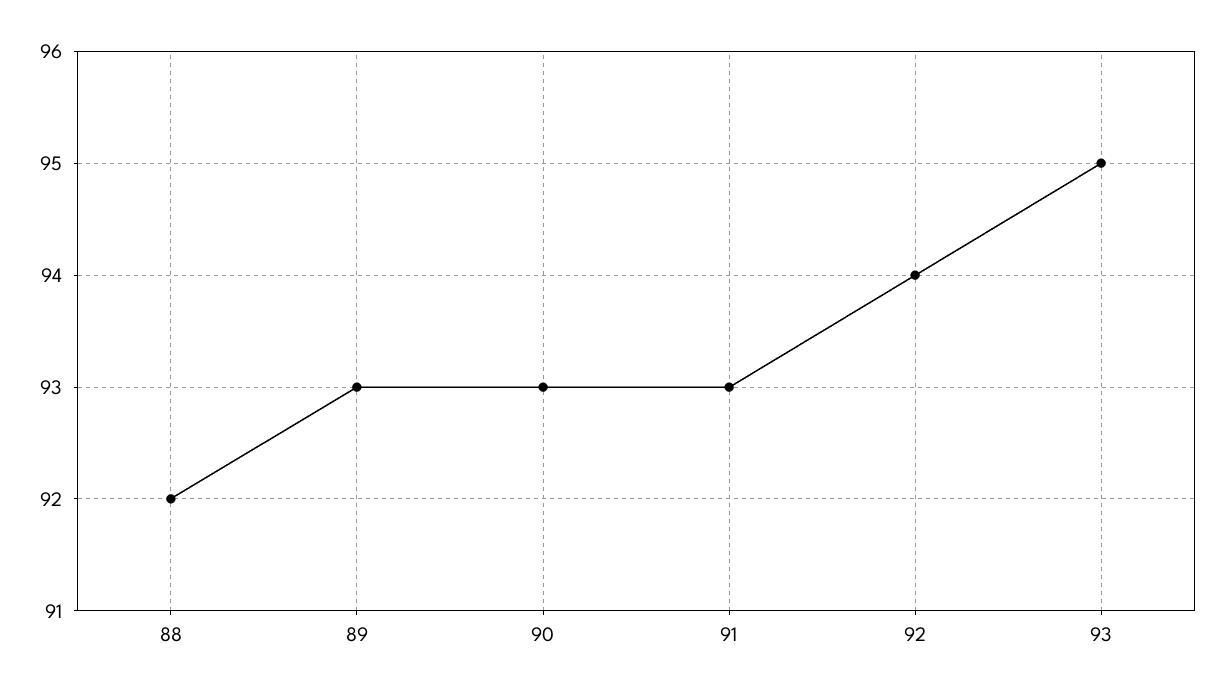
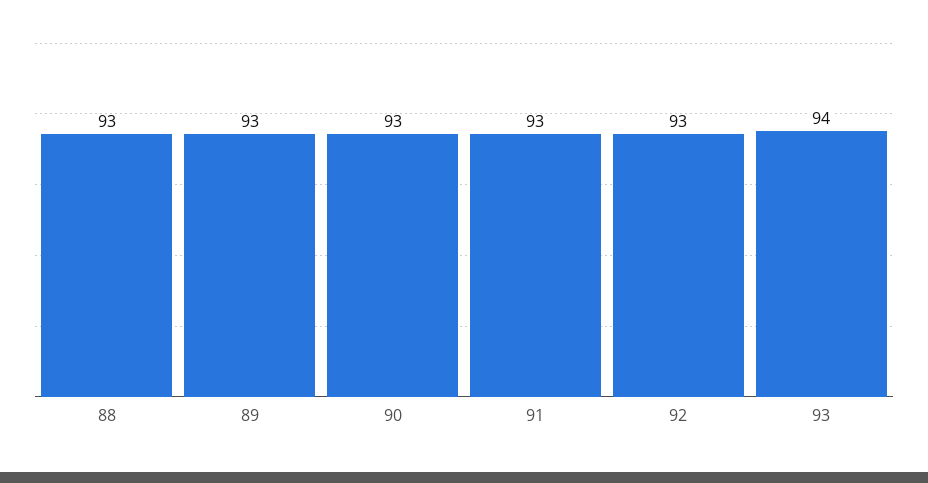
88: 92 -> 93
92: 94 -> 93
93: 95 -> 94

